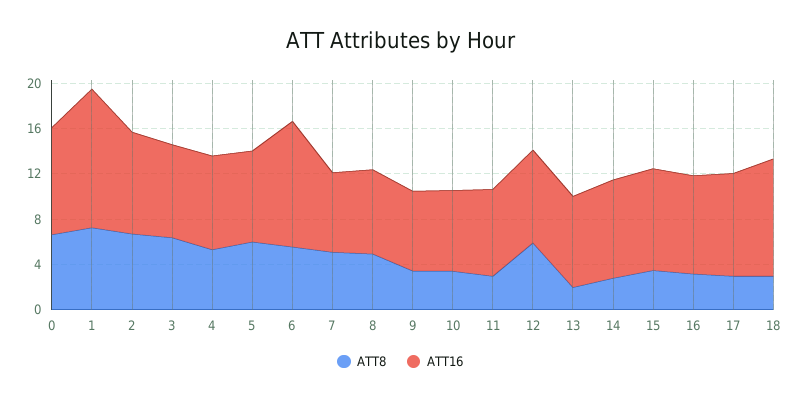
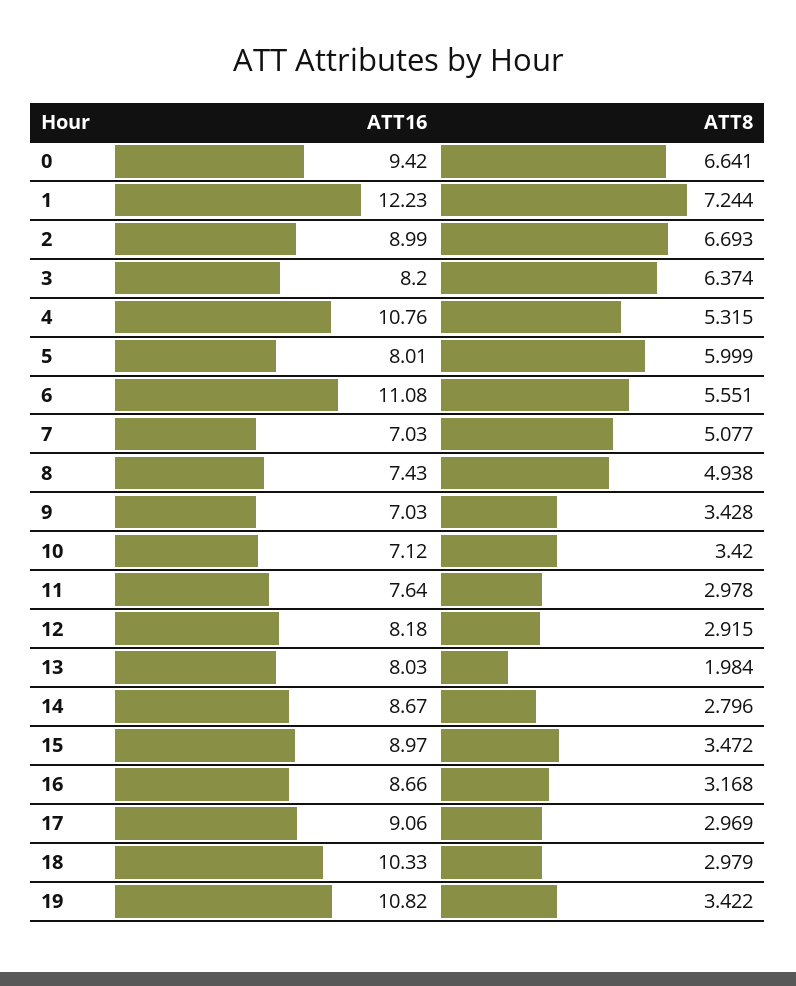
ATT16, 4: 8 -> 10.76
ATT8, 12: 6 -> 2.915
ATT16, 19: none -> 10.82
ATT8, 19: none -> 3.422

